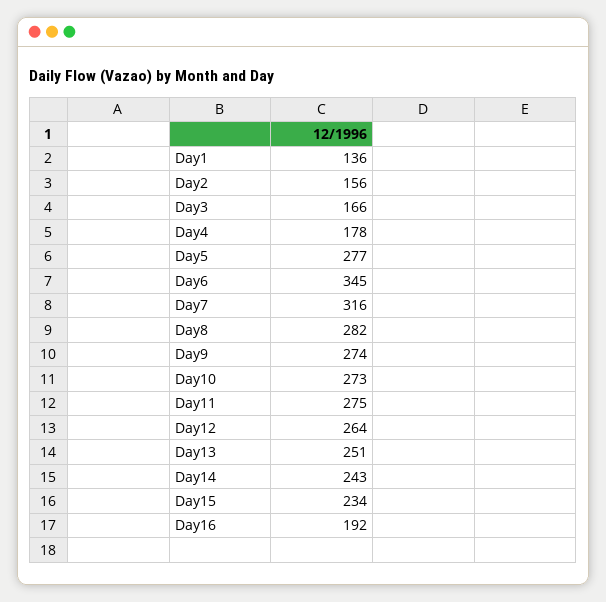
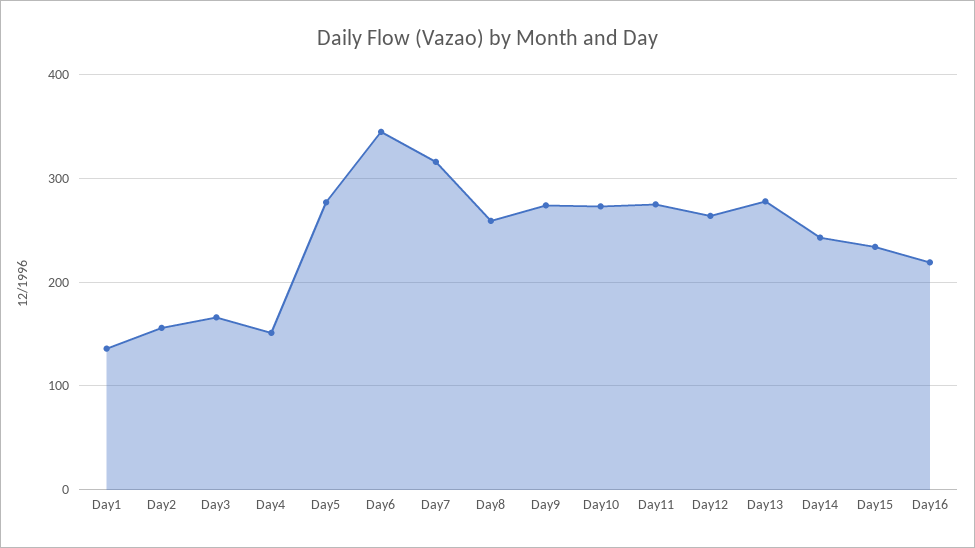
Day4: 178 -> 150
Day8: 282 -> 260
Day13: 251 -> 280
Day16: 192 -> 220

